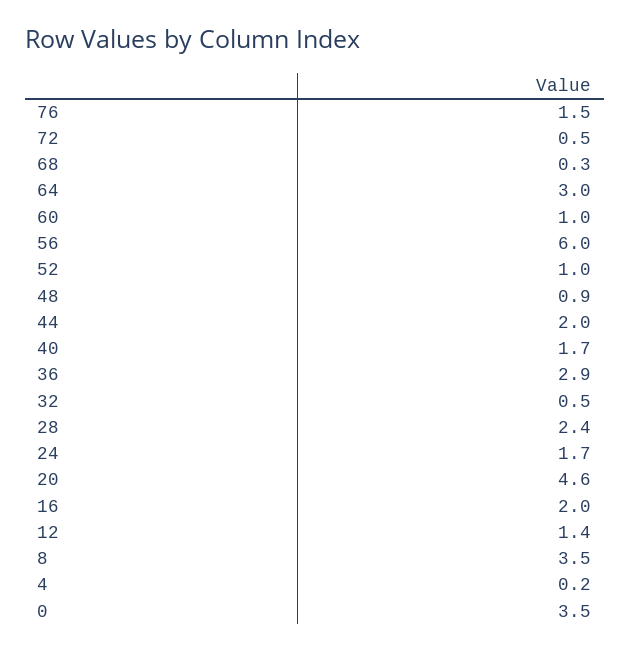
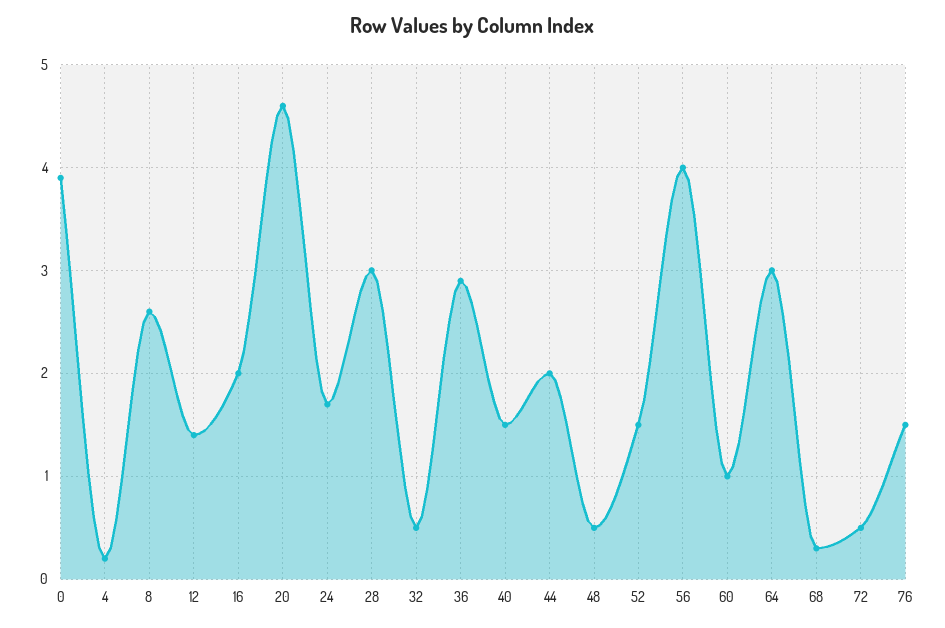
56: 6 -> 4
52: 1 -> 1.5
48: 0.9 -> 0.5
40: 1.7 -> 1.5
28: 2.4 -> 3
8: 3.5 -> 2.6
0: 3.5 -> 3.9

